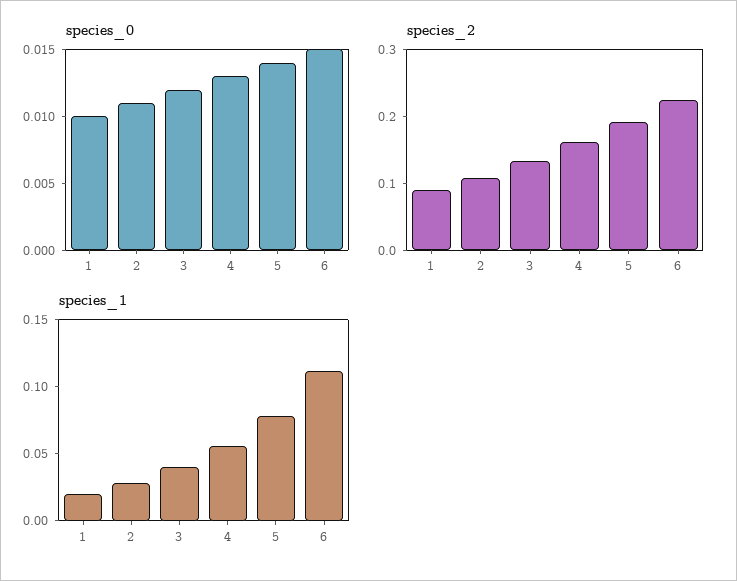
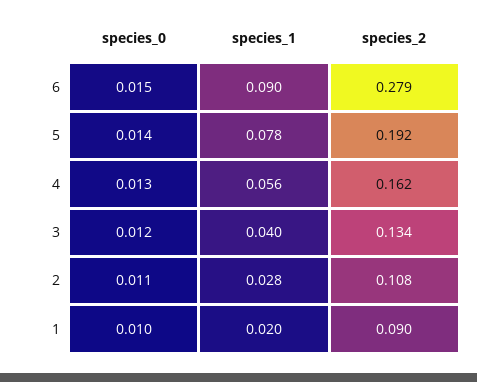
species_2, 6: 0.22 -> 0.279
species_1, 6: 0.11 -> 0.09

